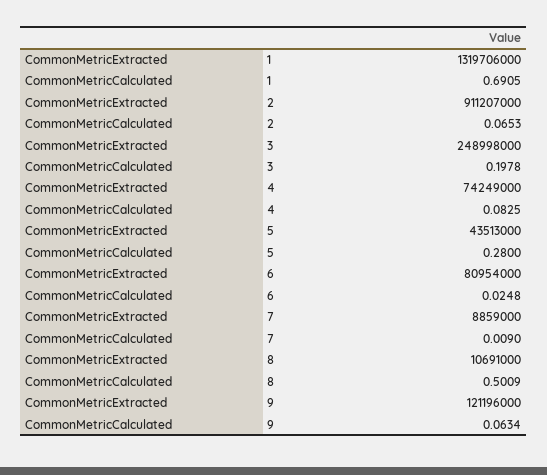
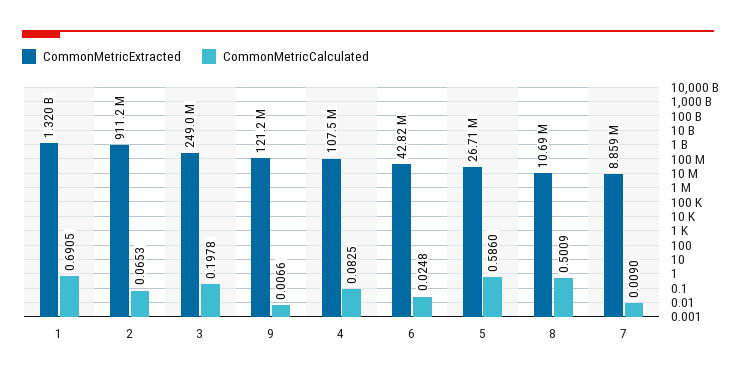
CommonMetricExtracted, 4: 74249000 -> 107500000
CommonMetricExtracted, 5: 43513000 -> 26710000
CommonMetricCalculated, 5: 0.28 -> 0.586
CommonMetricExtracted, 6: 80954000 -> 42820000
CommonMetricCalculated, 9: 0.0634 -> 0.0066

